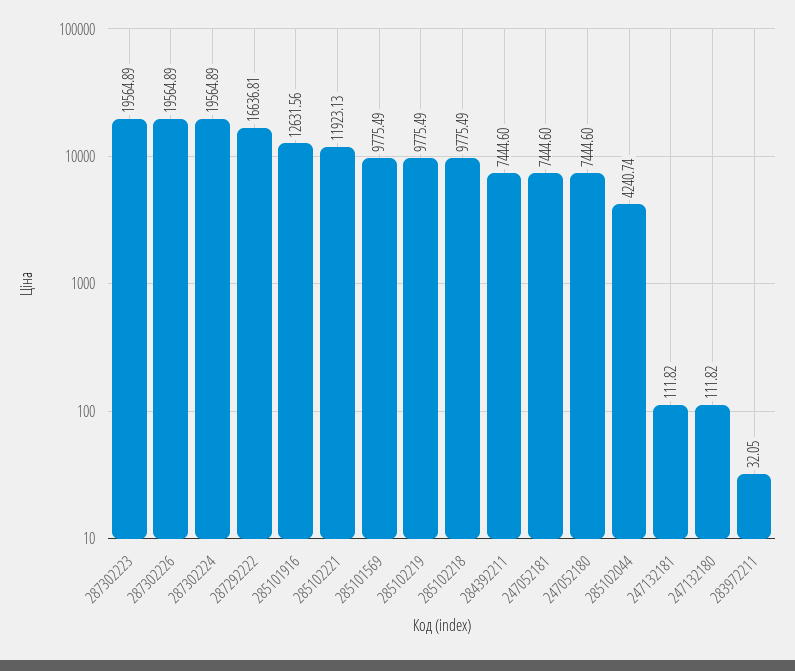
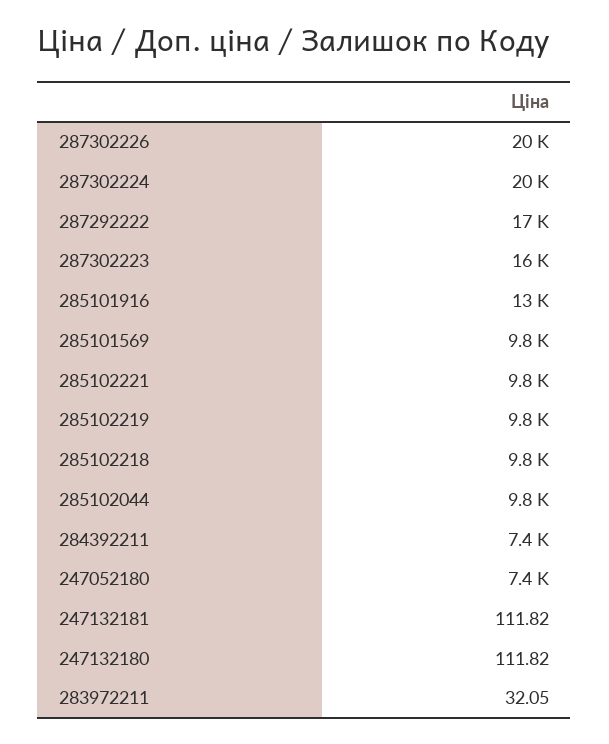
287302223: 19564.89 -> 16000
285102221: 11923.13 -> 9800
247052181: 7444.6 -> none
285102044: 4240.74 -> 9800

